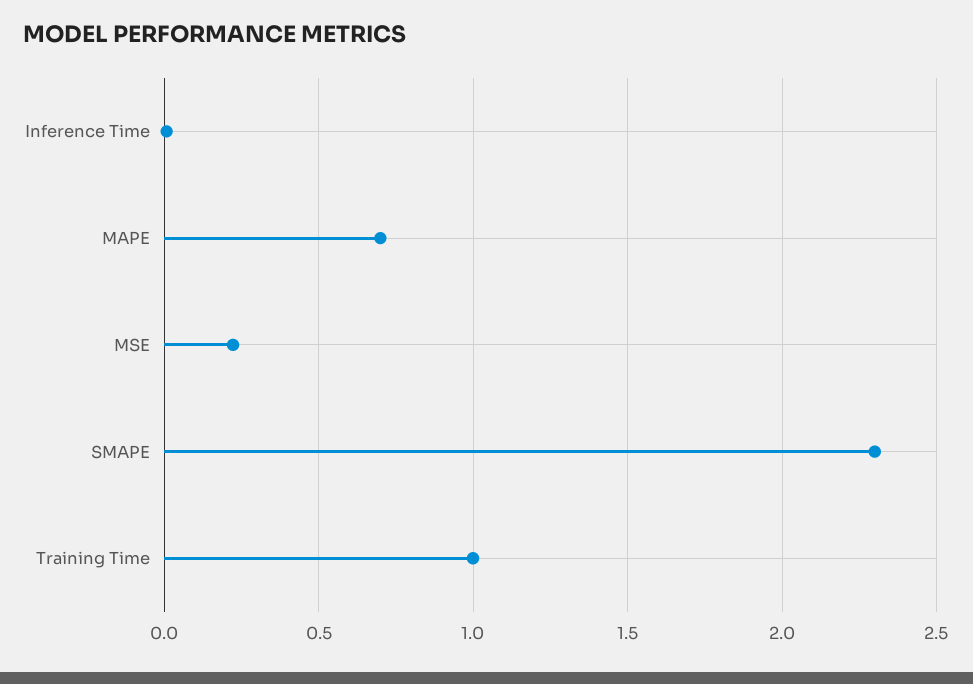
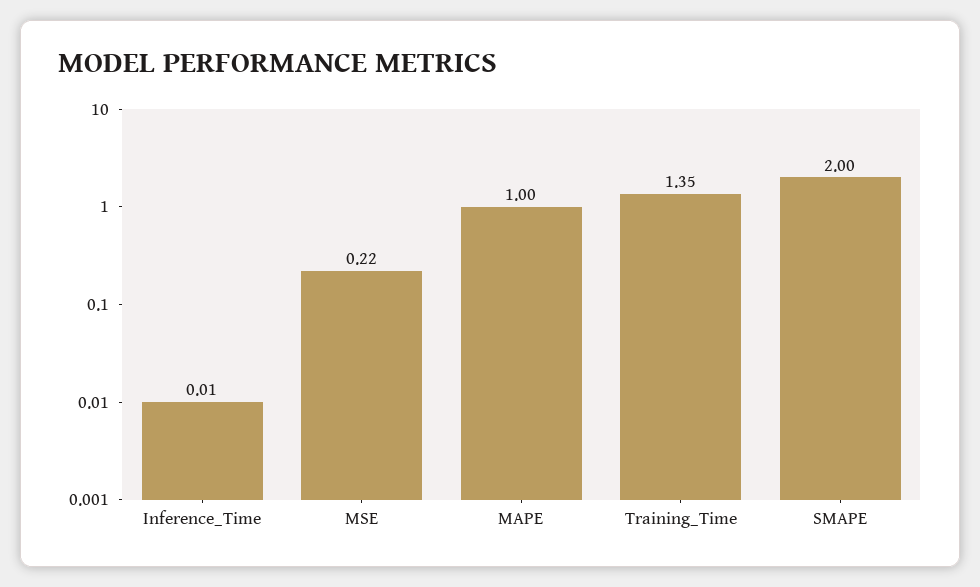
MAPE: 0.7 -> 1
SMAPE: 2.3 -> 2
Training Time: 1 -> 1.35

